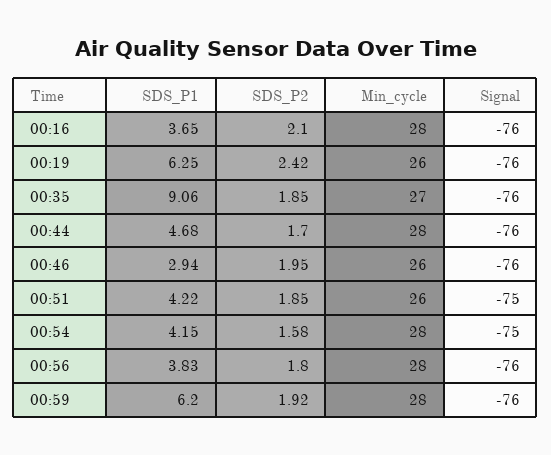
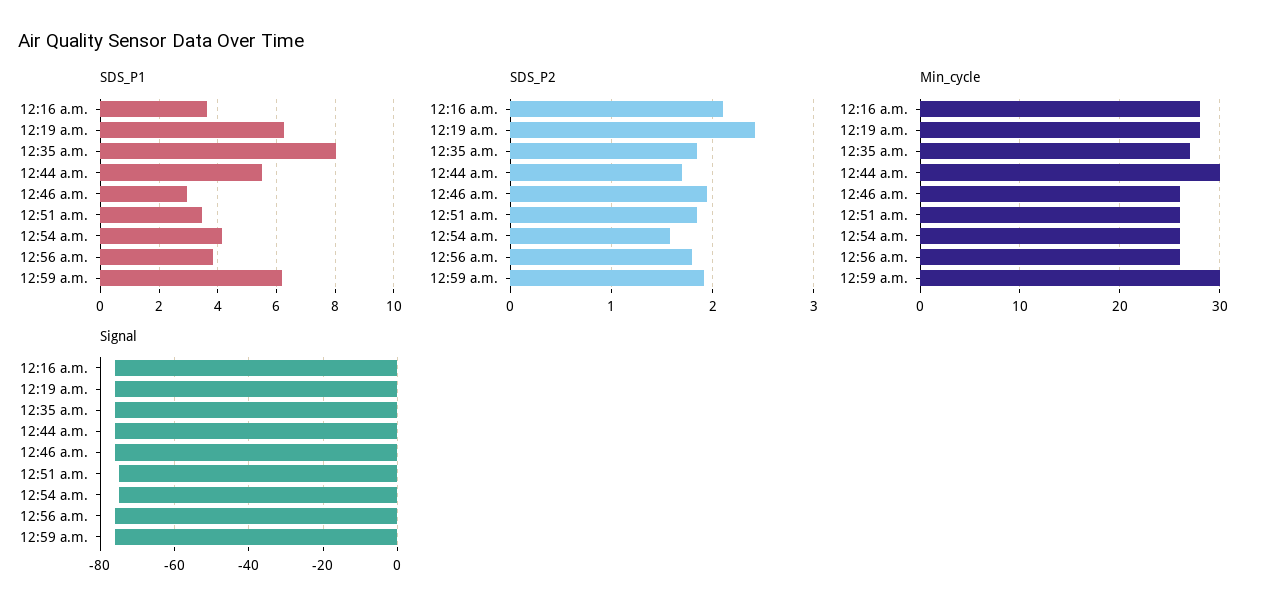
Min_cycle, 00:19: 26 -> 28
SDS_P1, 00:35: 9.06 -> 8
SDS_P1, 00:44: 4.68 -> 5.5
Min_cycle, 00:44: 28 -> 30
SDS_P1, 00:51: 4.22 -> 3.5
Min_cycle, 00:54: 28 -> 26
Min_cycle, 00:56: 28 -> 26
Min_cycle, 00:59: 28 -> 30

